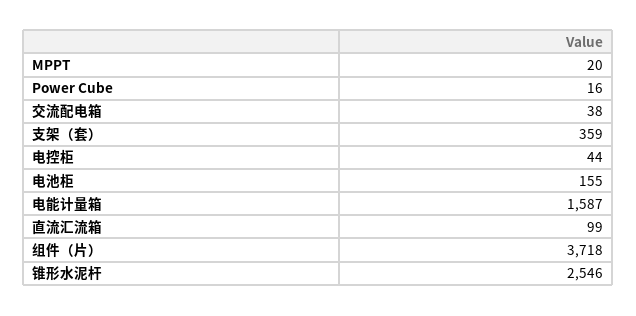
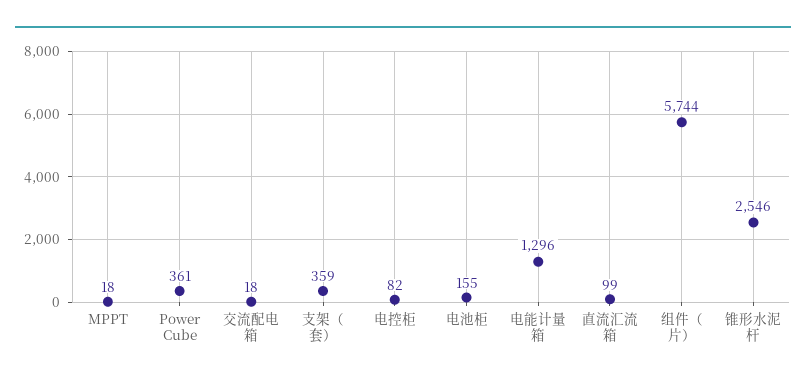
MPPT: 20 -> 18
Power Cube: 16 -> 361
交流配电箱: 38 -> 18
电控柜: 44 -> 82
电能计量箱: 1587 -> 1296
组件（片）: 3718 -> 5744

